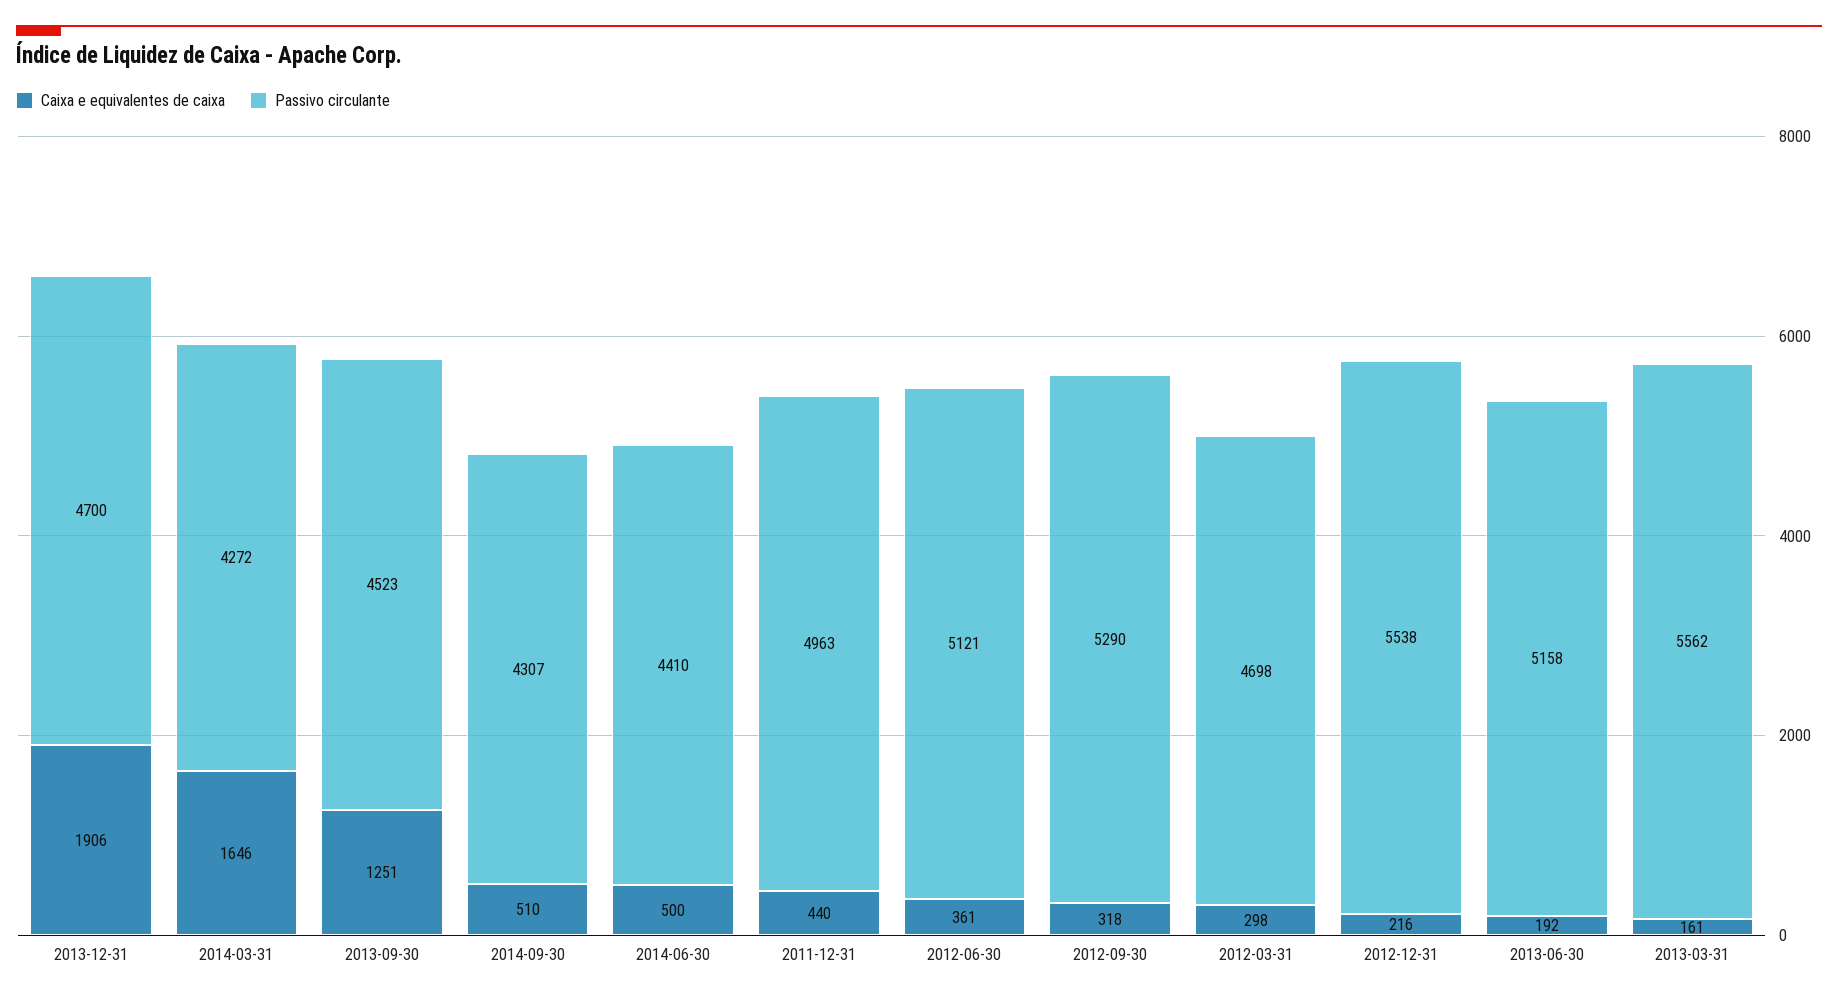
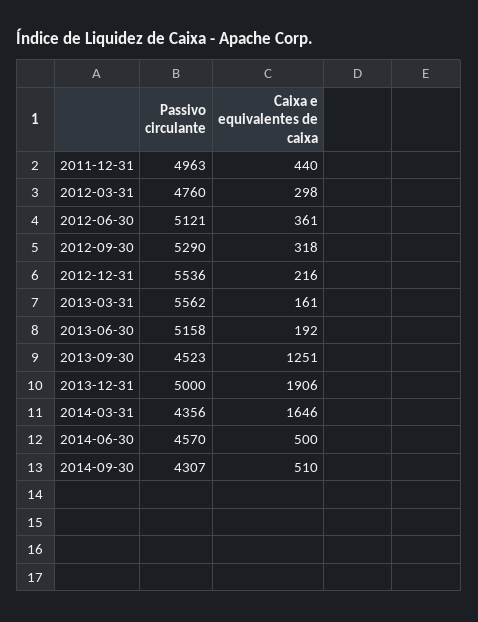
Passivo circulante, 2013-12-31: 4700 -> 5000
Passivo circulante, 2014-03-31: 4272 -> 4356
Passivo circulante, 2014-06-30: 4410 -> 4570
Passivo circulante, 2012-03-31: 4698 -> 4760
Passivo circulante, 2012-12-31: 5538 -> 5536

